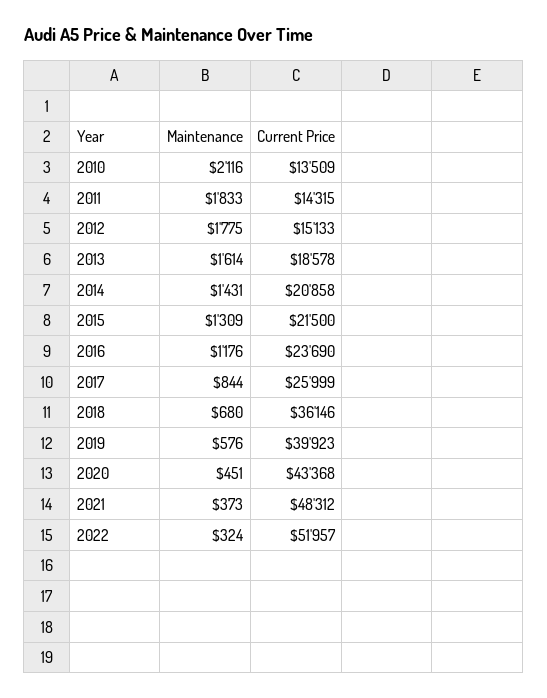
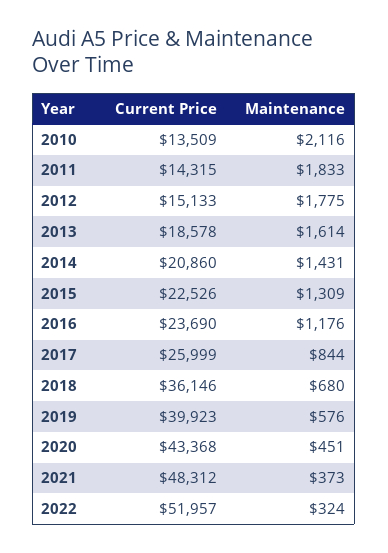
Current Price, 2014: 20858 -> 20860
Current Price, 2015: 21500 -> 22526

